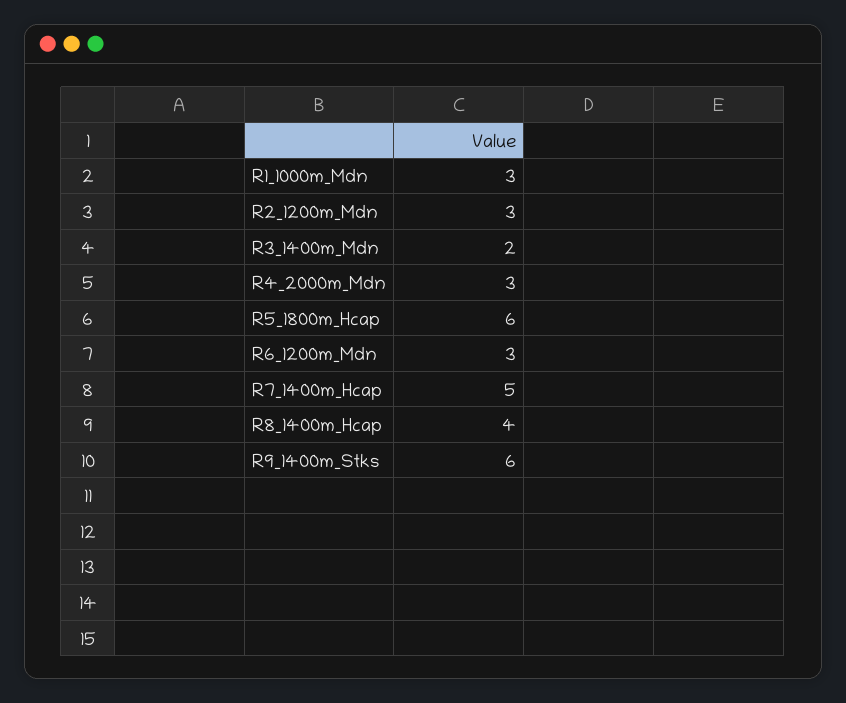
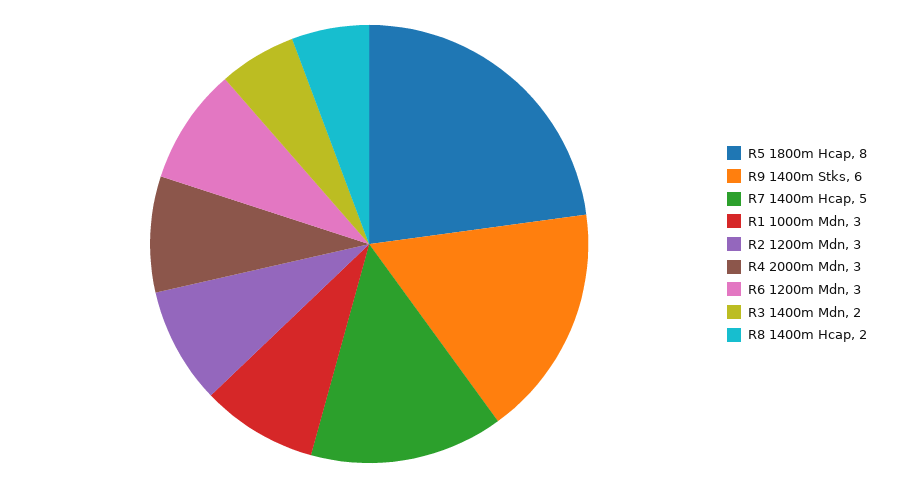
R5_1800m_Hcap: 6 -> 8
R8_1400m_Hcap: 4 -> 2

